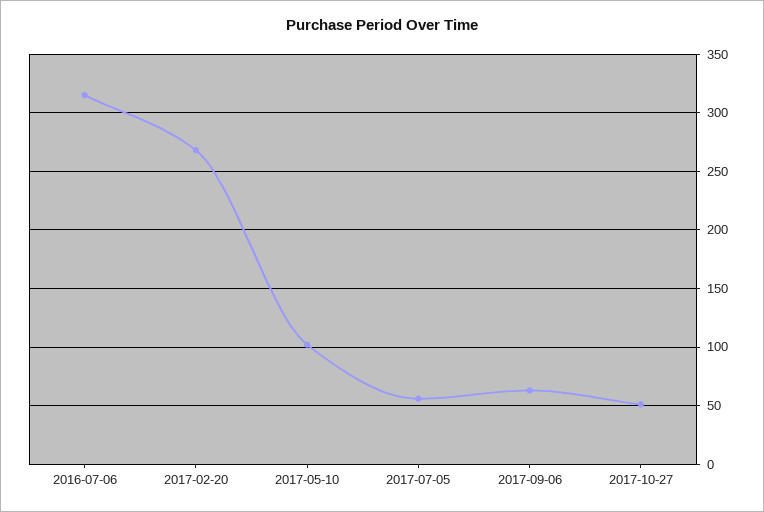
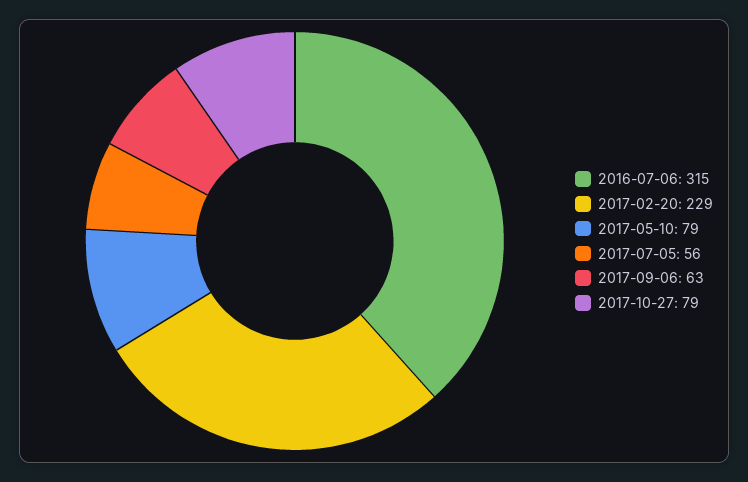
2017-02-20: 270 -> 229
2017-05-10: 100 -> 79
2017-10-27: 50 -> 79

